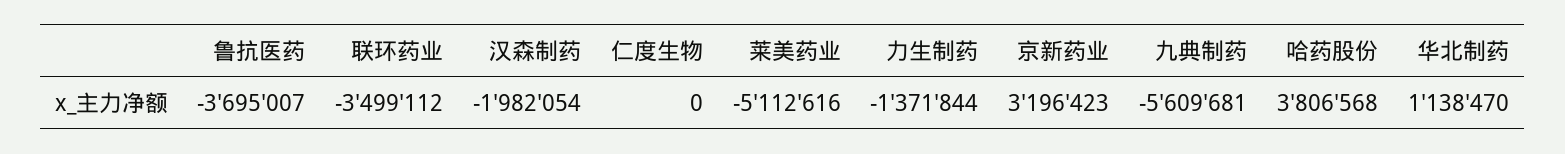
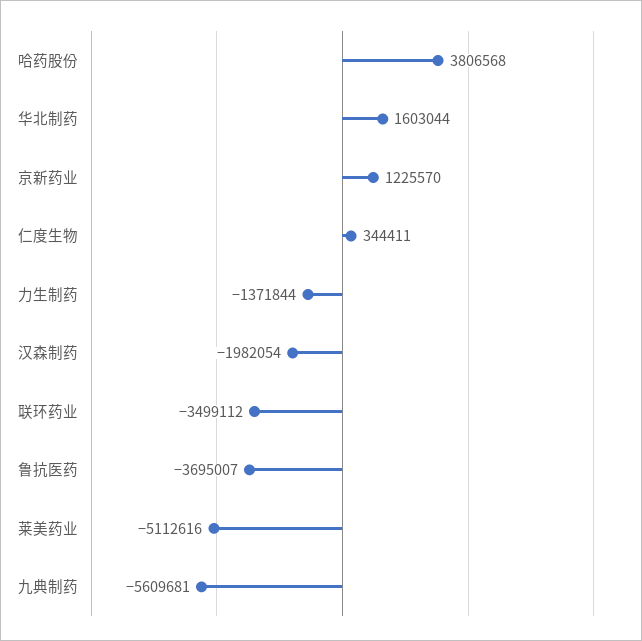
仁度生物: 0 -> 344411
京新药业: 3196423 -> 1225570
华北制药: 1138470 -> 1603044

